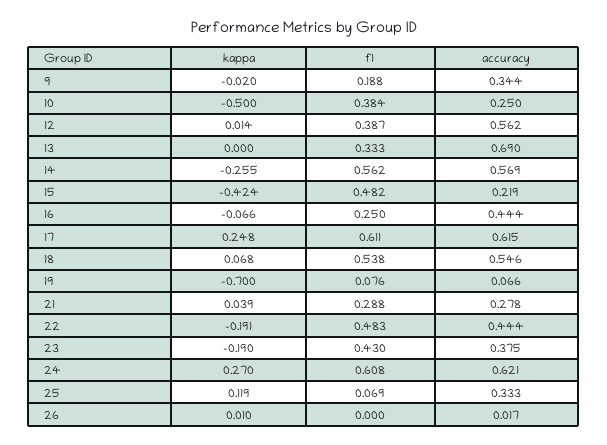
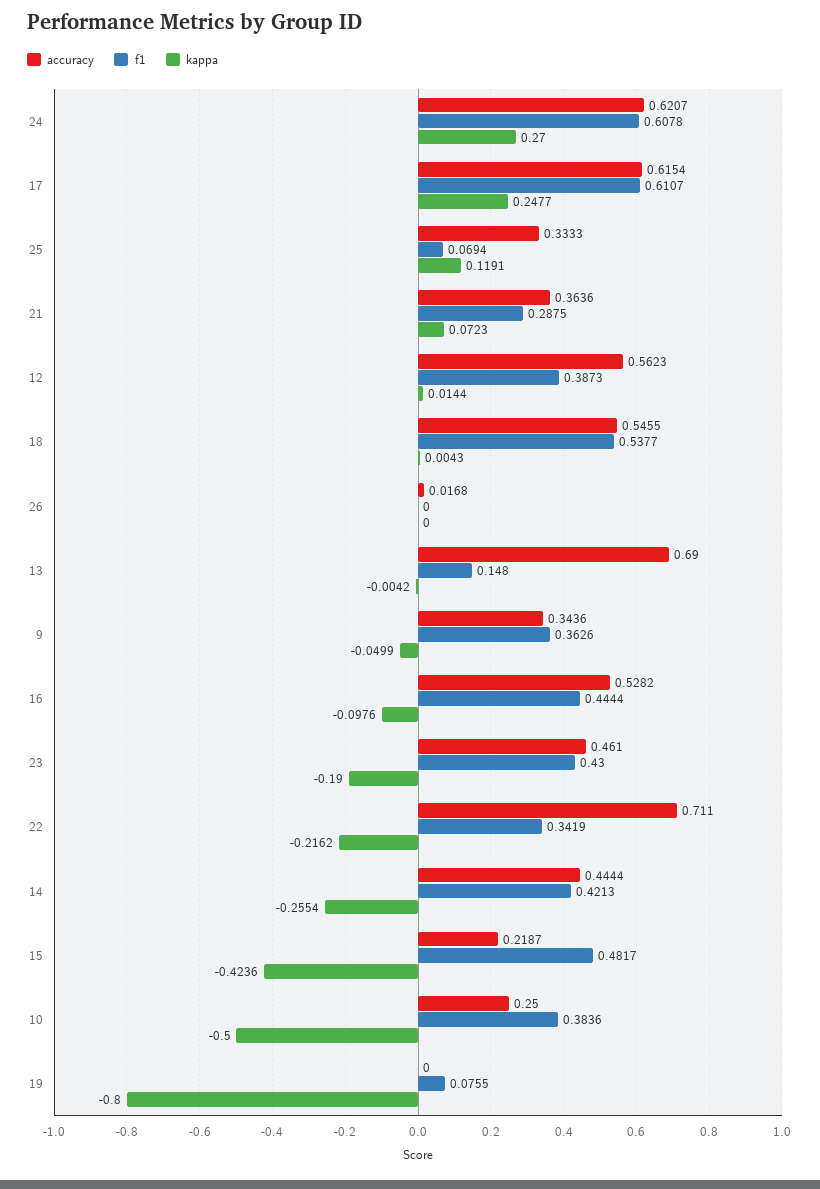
kappa, 9: -0.02 -> -0.0499
f1, 9: 0.188 -> 0.3626
kappa, 13: 0 -> -0.0042
f1, 13: 0.333 -> 0.148
f1, 14: 0.562 -> 0.4213
accuracy, 14: 0.569 -> 0.4444
kappa, 16: -0.066 -> -0.0976
f1, 16: 0.25 -> 0.4444
accuracy, 16: 0.444 -> 0.5282
kappa, 18: 0.068 -> 0.0043
kappa, 19: -0.7 -> -0.8
accuracy, 19: 0.066 -> 0
kappa, 21: 0.039 -> 0.0723
accuracy, 21: 0.278 -> 0.3636
kappa, 22: -0.191 -> -0.2162
f1, 22: 0.483 -> 0.3419
accuracy, 22: 0.444 -> 0.711
accuracy, 23: 0.375 -> 0.461
kappa, 26: 0.01 -> 0

